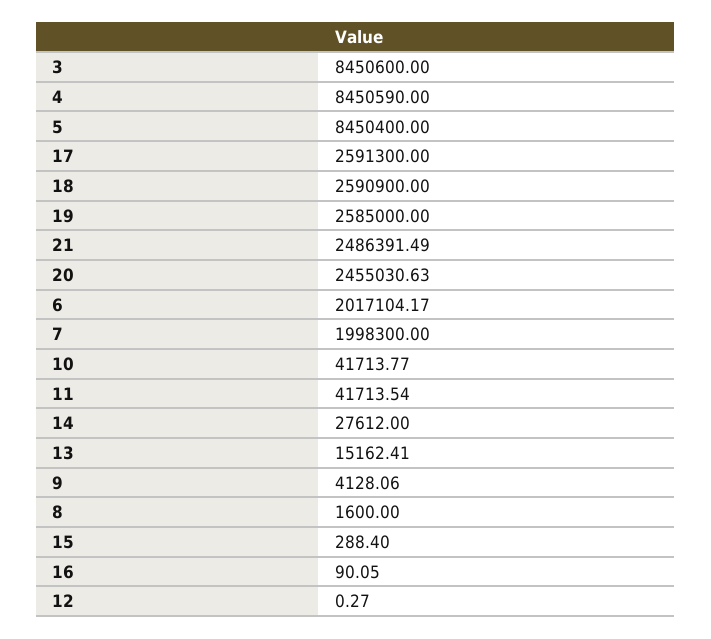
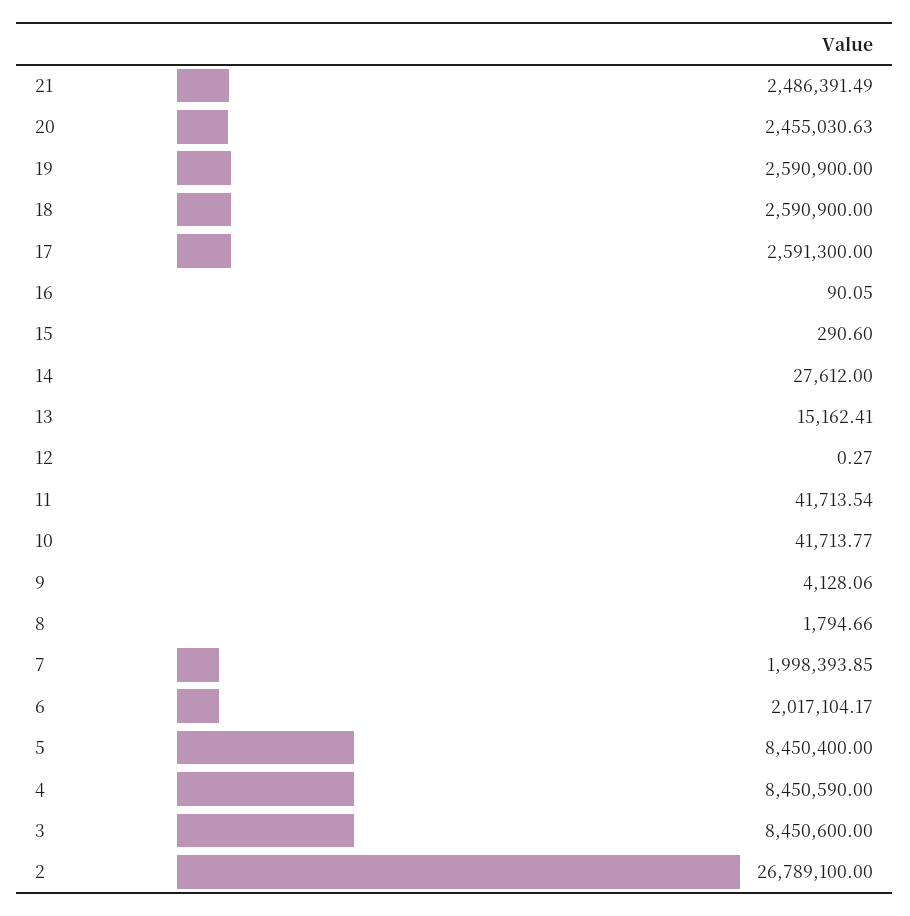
19: 2585000 -> 2590900
7: 1998300 -> 1998393.85
8: 1600 -> 1794.66
15: 288.4 -> 290.6
2: none -> 26789100

